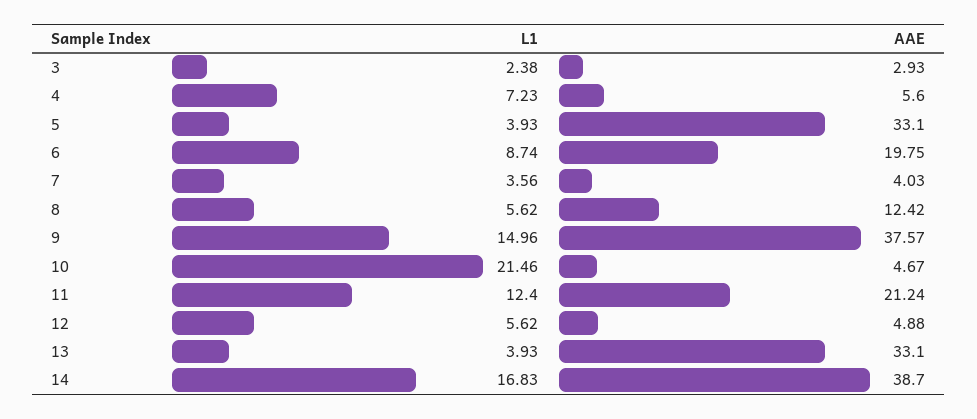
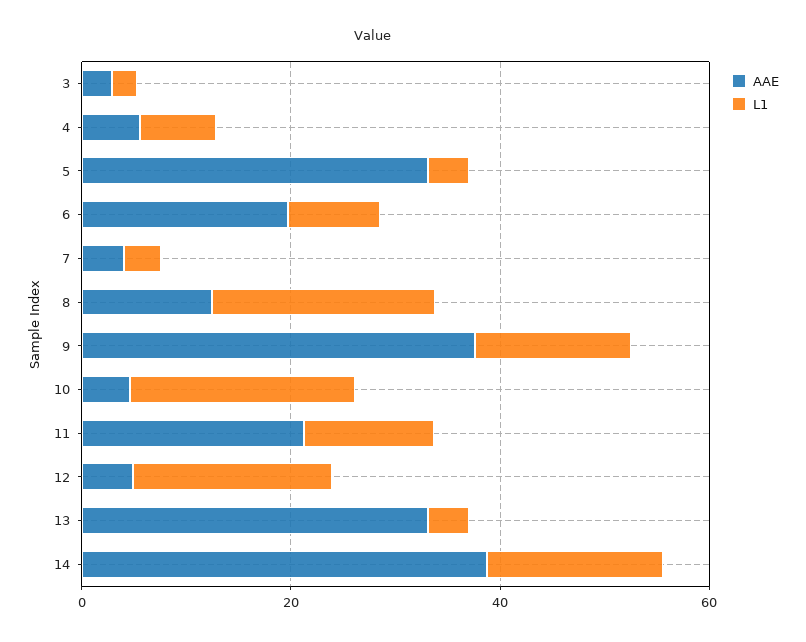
L1, 8: 5.62 -> 20
L1, 12: 5.62 -> 20

